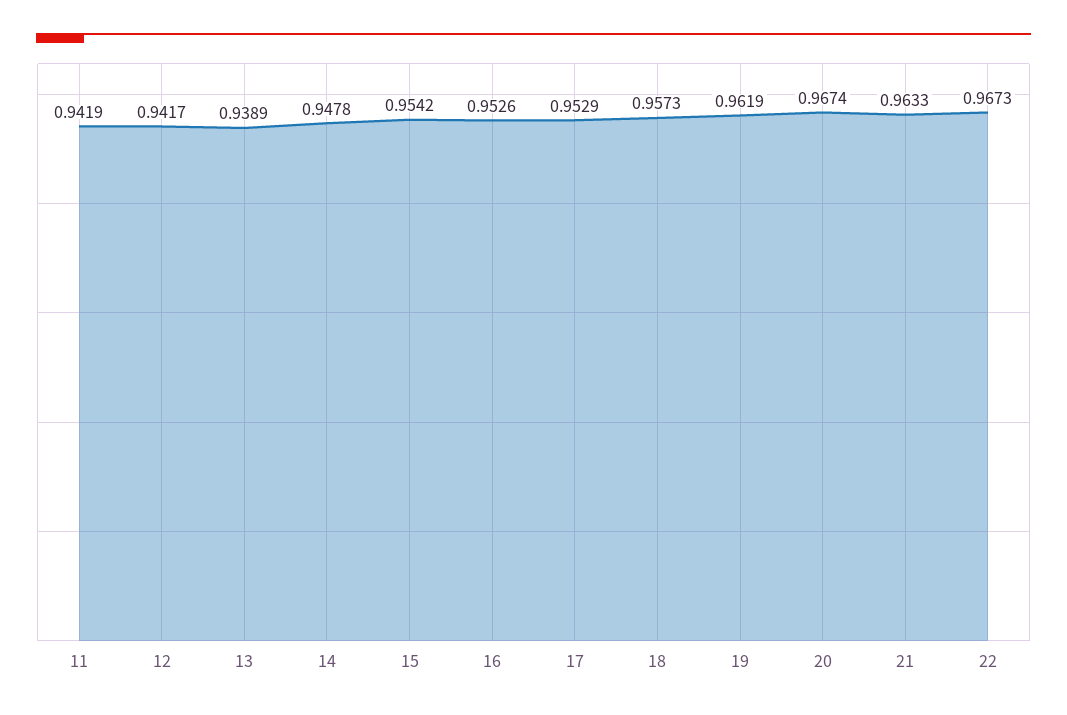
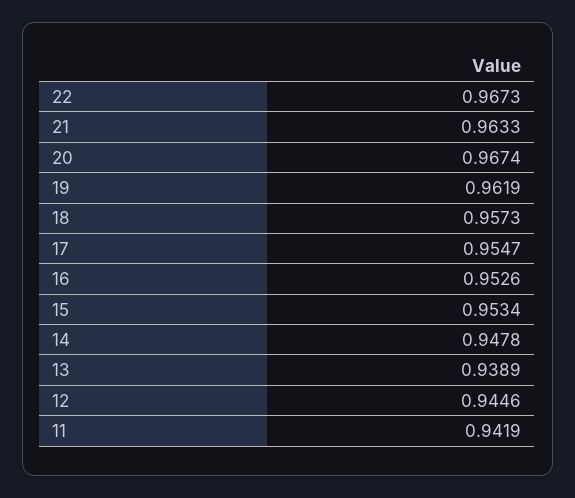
12: 0.9417 -> 0.9446
15: 0.9542 -> 0.9534
17: 0.9529 -> 0.9547

